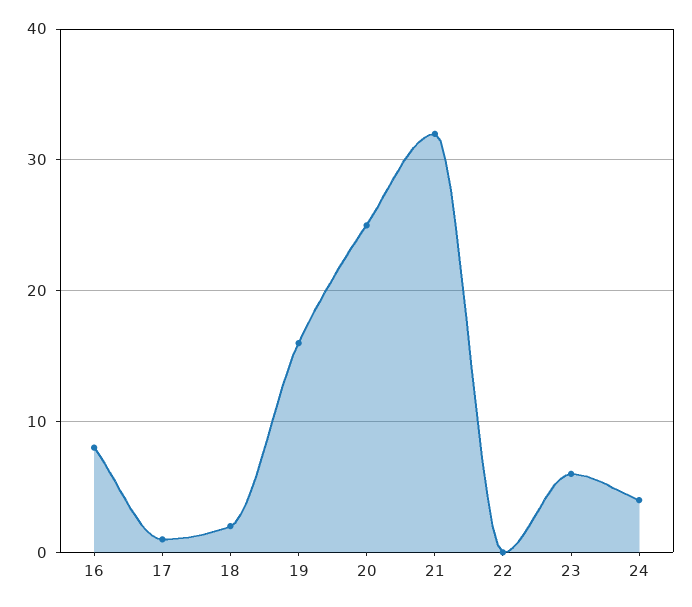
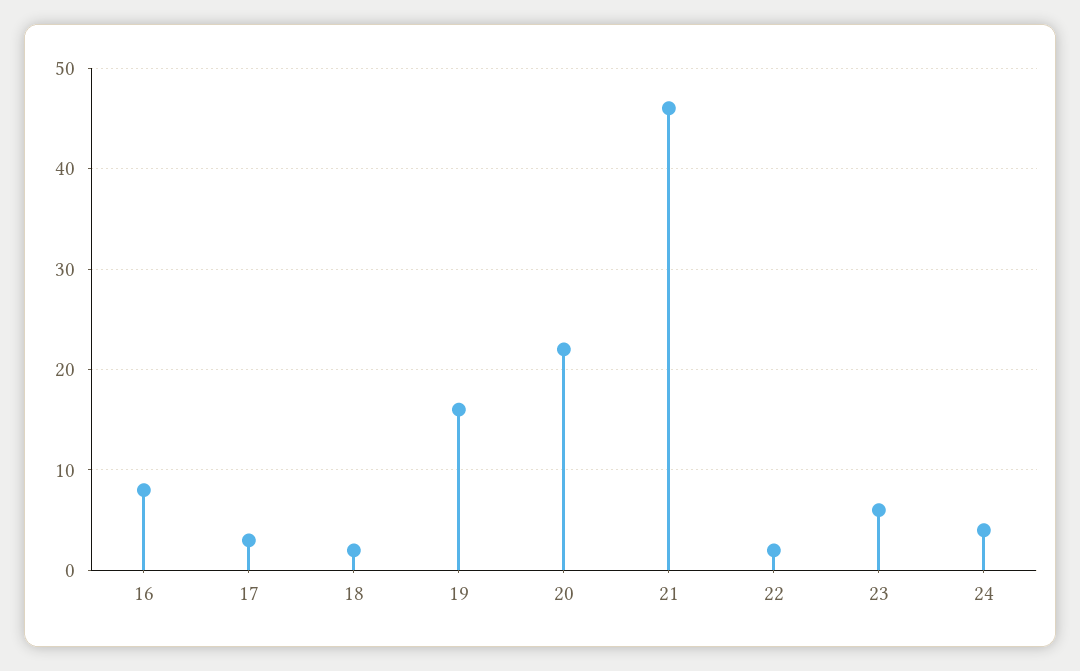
17: 1 -> 3
20: 25 -> 22
21: 32 -> 46
22: 0 -> 2

